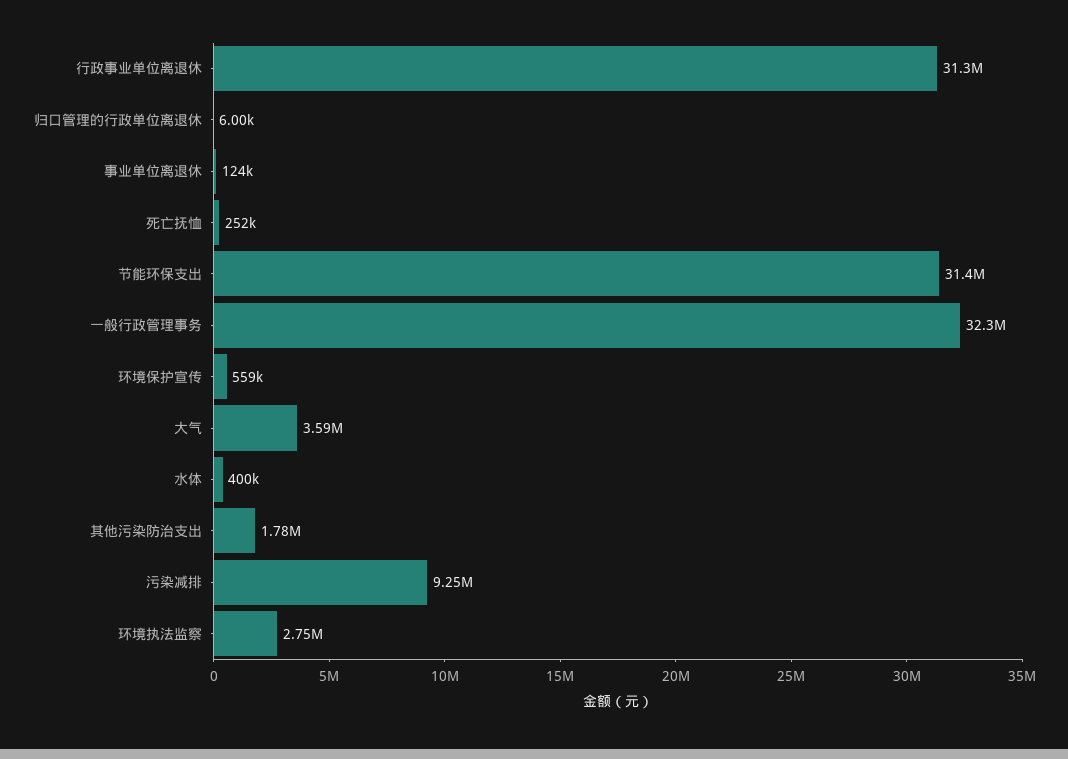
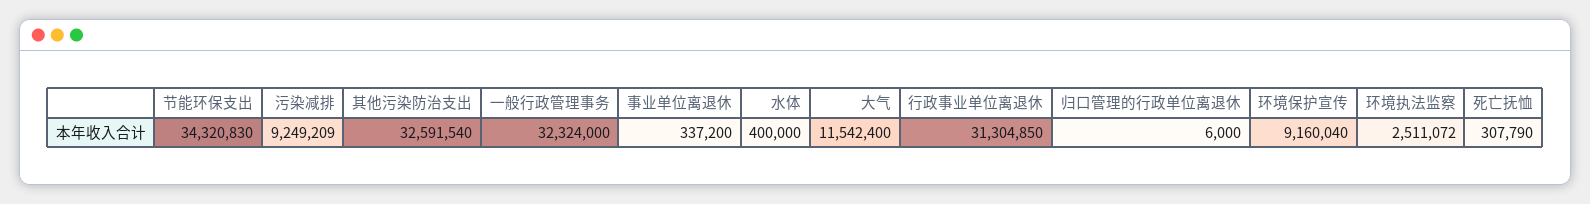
事业单位离退休: 124000 -> 337200
死亡抚恤: 252000 -> 307790
节能环保支出: 31400000 -> 34320830
环境保护宣传: 559000 -> 9160040
大气: 3590000 -> 11542400
其他污染防治支出: 1780000 -> 32591540
环境执法监察: 2750000 -> 2511072

